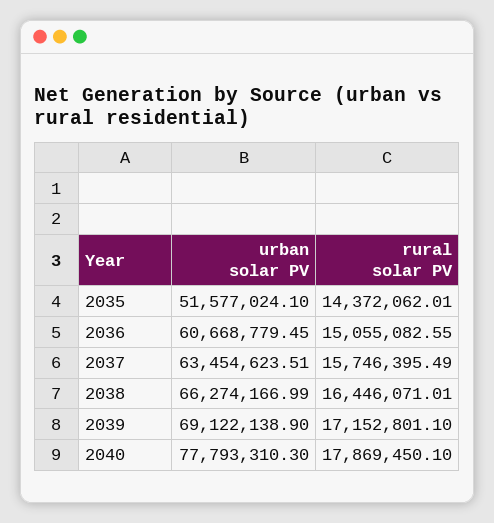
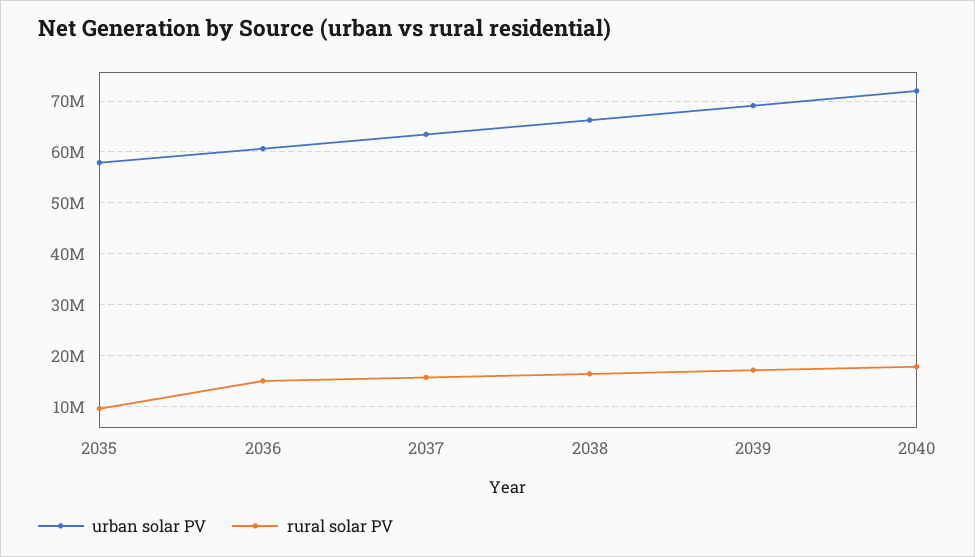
urban solar PV, 2035: 51577024.1 -> 58000000
rural solar PV, 2035: 14372062.01 -> 10000000
urban solar PV, 2040: 77793310.3 -> 72000000

